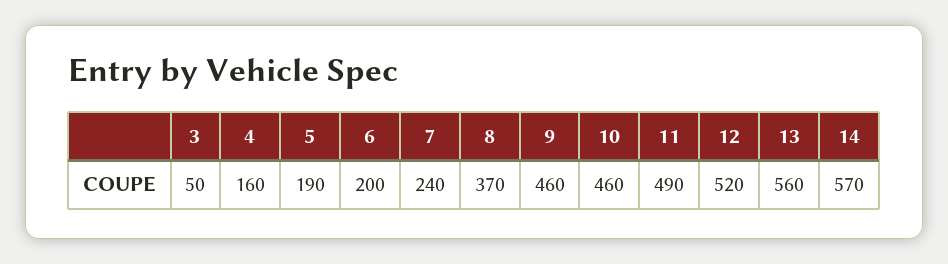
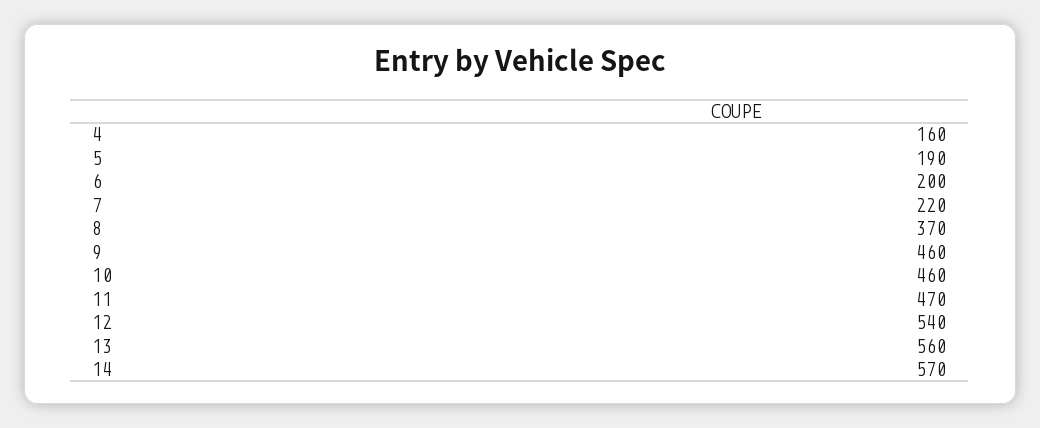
3: 50 -> none
7: 240 -> 220
11: 490 -> 470
12: 520 -> 540

